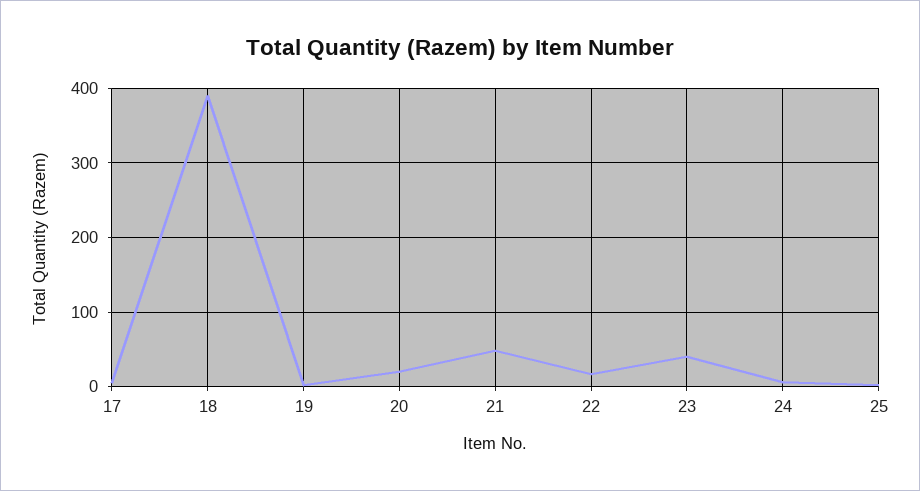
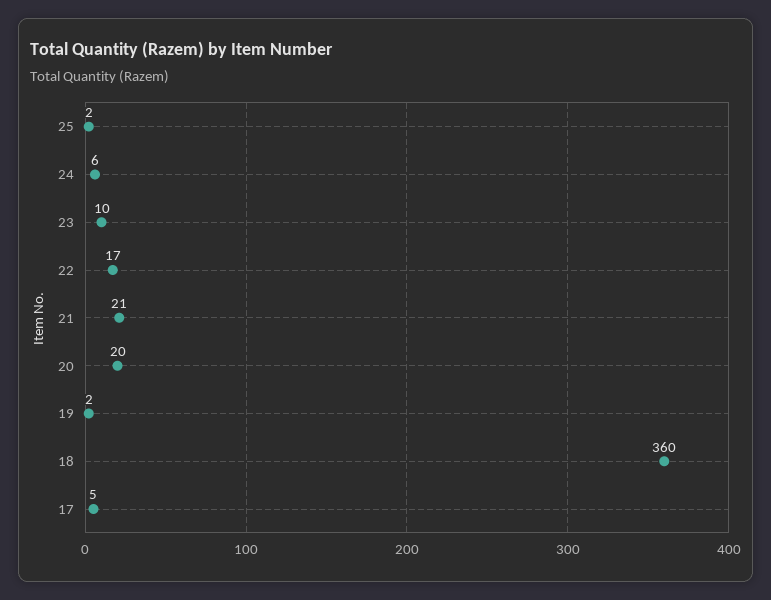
18: 390 -> 360
21: 50 -> 21
23: 40 -> 10

